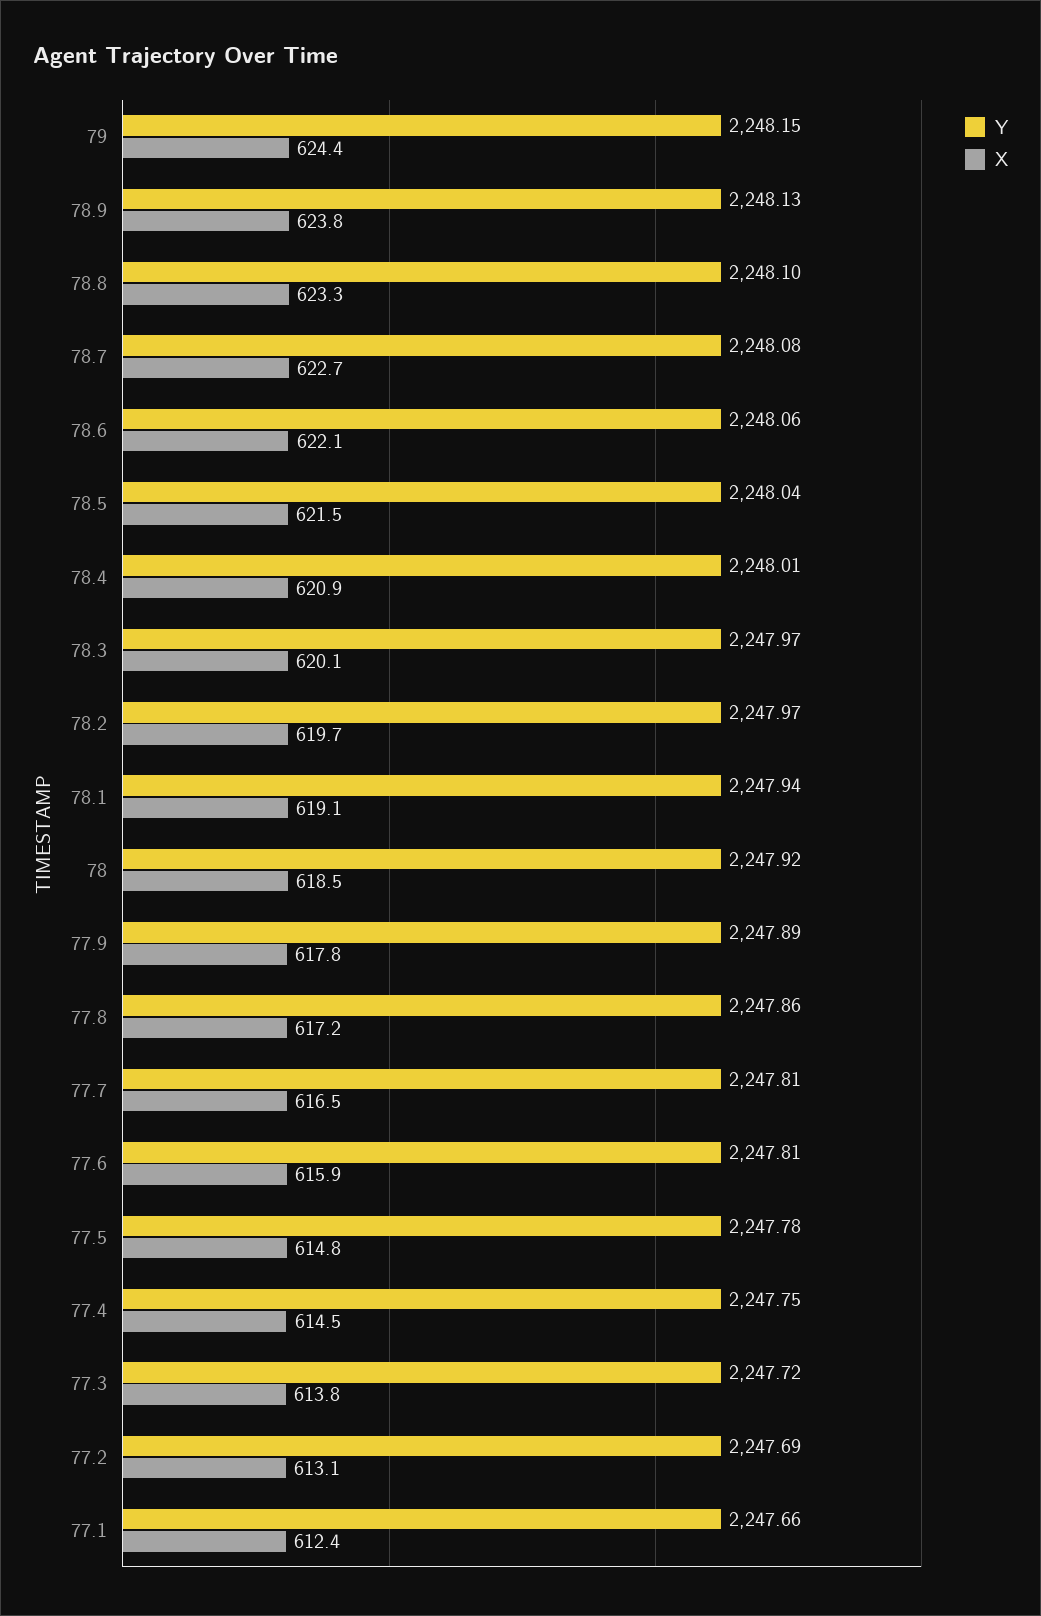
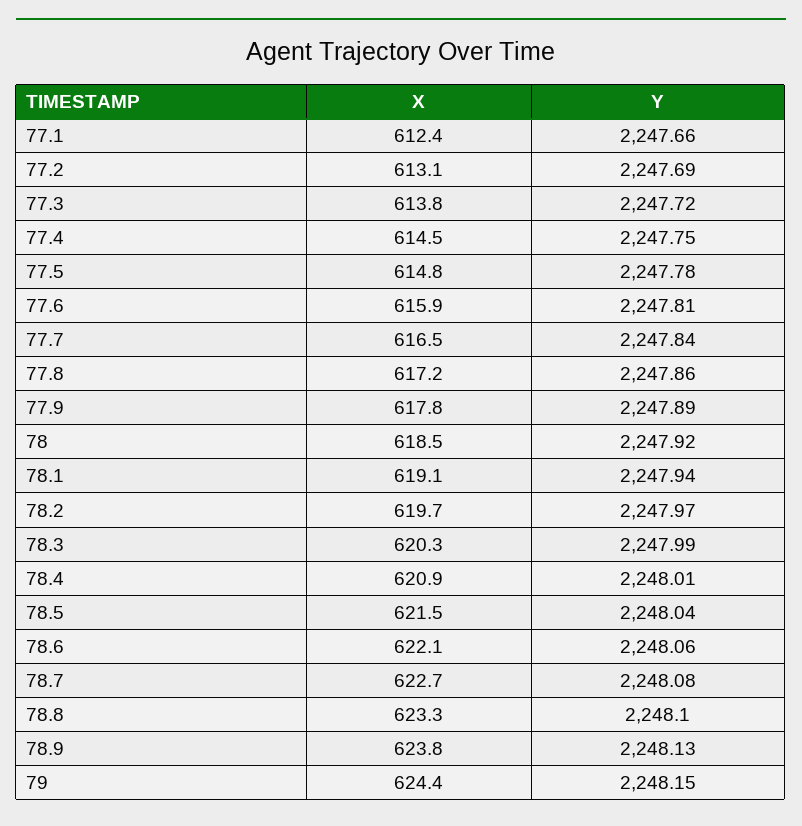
Y, 78.3: 2247.97 -> 2247.99
X, 78.3: 620.1 -> 620.3
Y, 77.7: 2247.81 -> 2247.84

